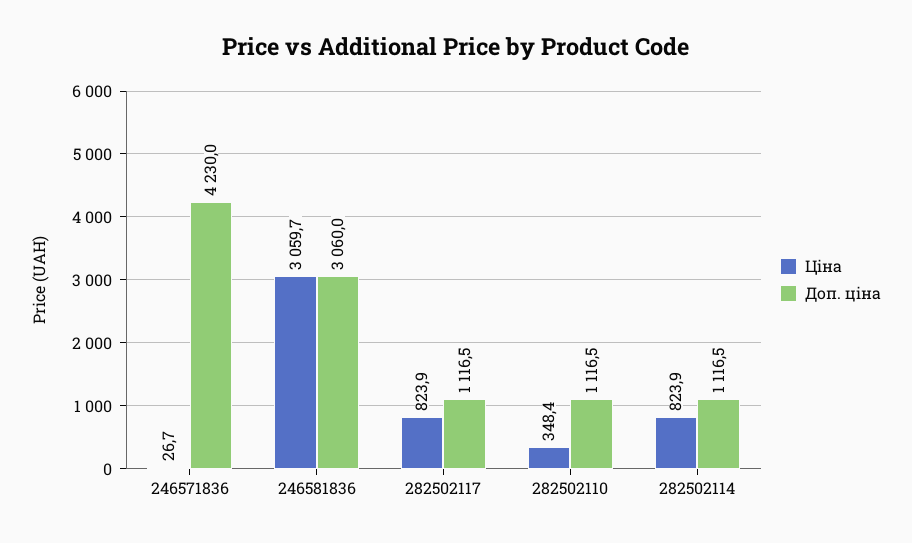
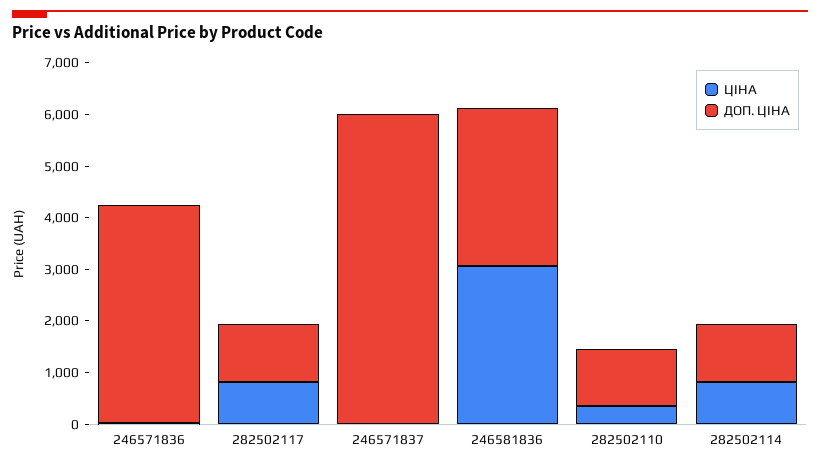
Ціна, 246571837: none -> 0
Доп. ціна, 246571837: none -> 6000

